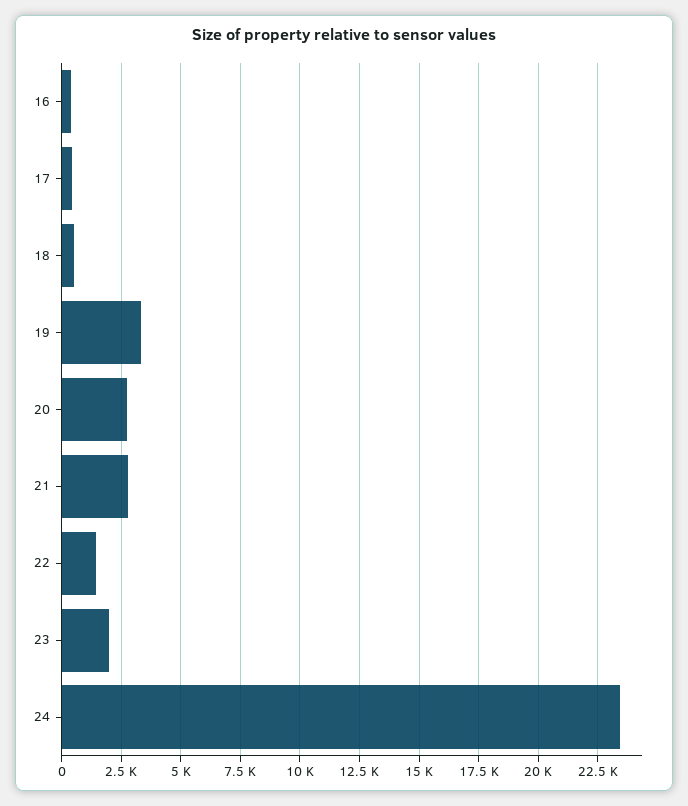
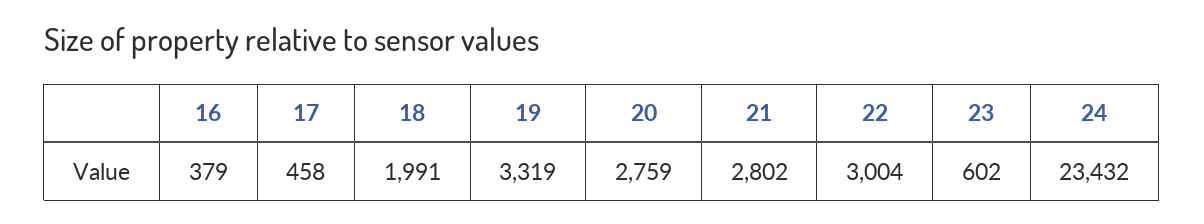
18: 500 -> 1991
22: 1500 -> 3004
23: 2000 -> 602

